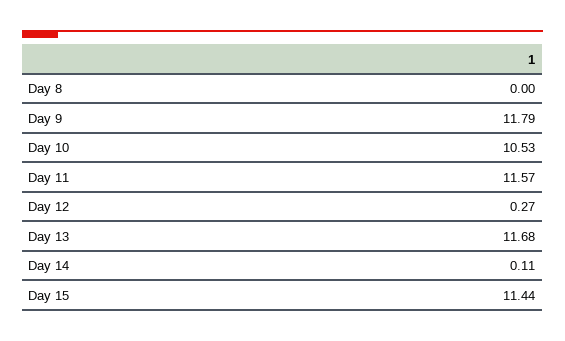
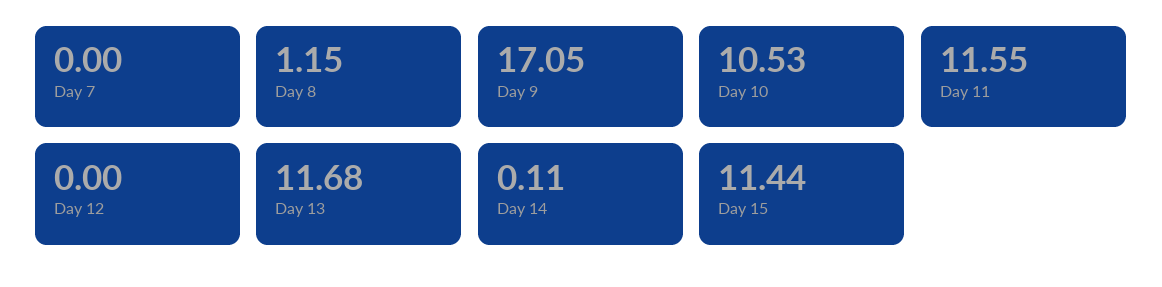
Day 8: 0 -> 1.15
Day 9: 11.79 -> 17.05
Day 11: 11.57 -> 11.55
Day 12: 0.27 -> 0
Day 7: none -> 0

